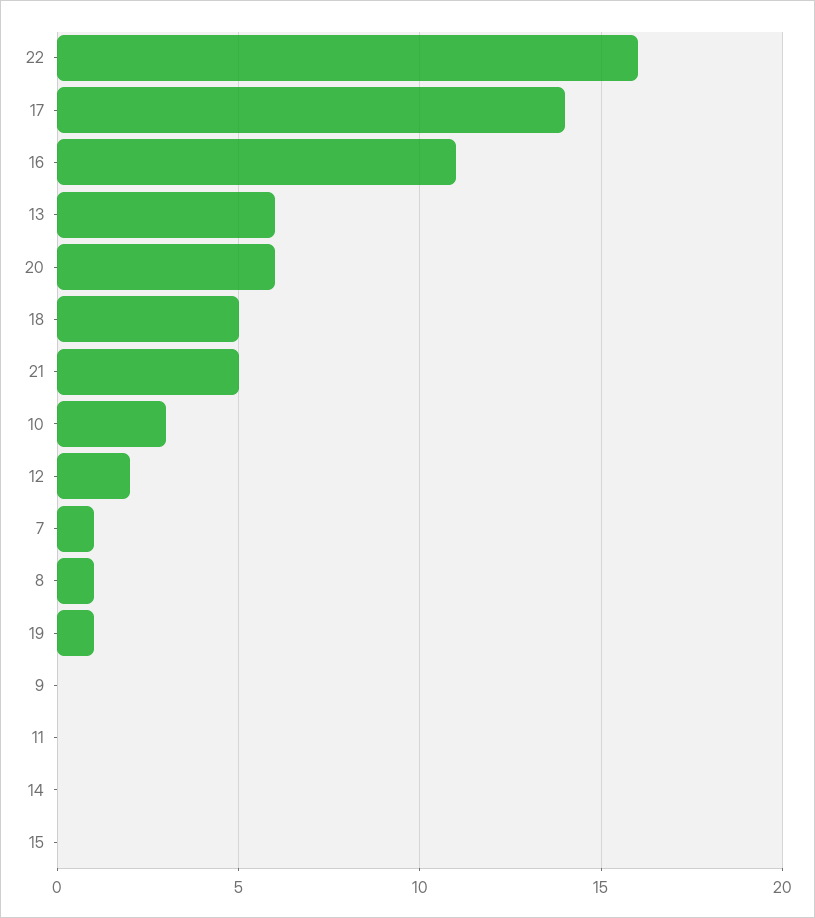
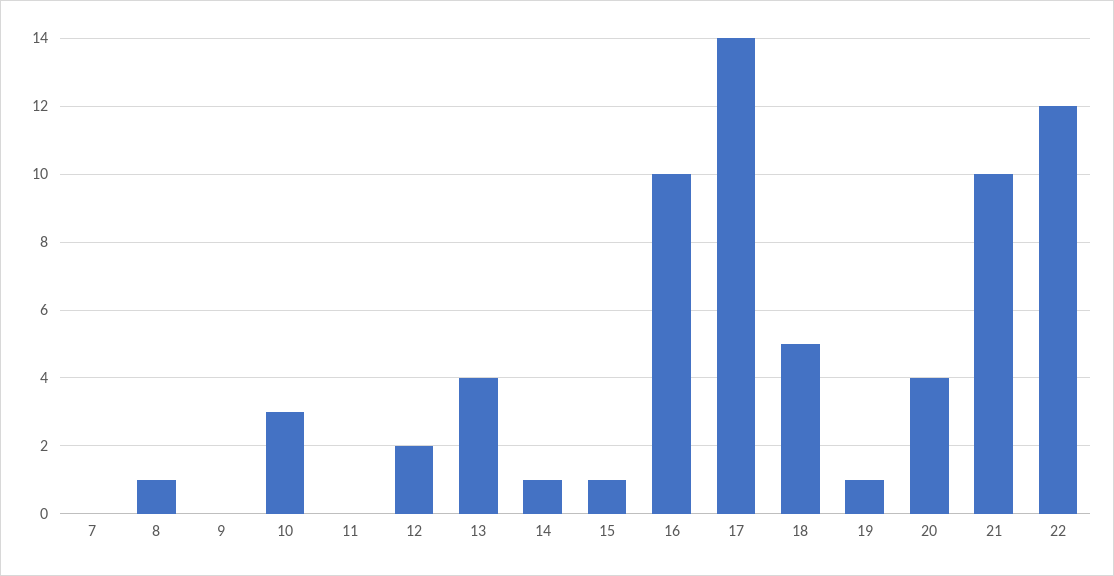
22: 16 -> 12
16: 11 -> 10
13: 6 -> 4
20: 6 -> 4
21: 5 -> 10
7: 1 -> 0
14: 0 -> 1
15: 0 -> 1

